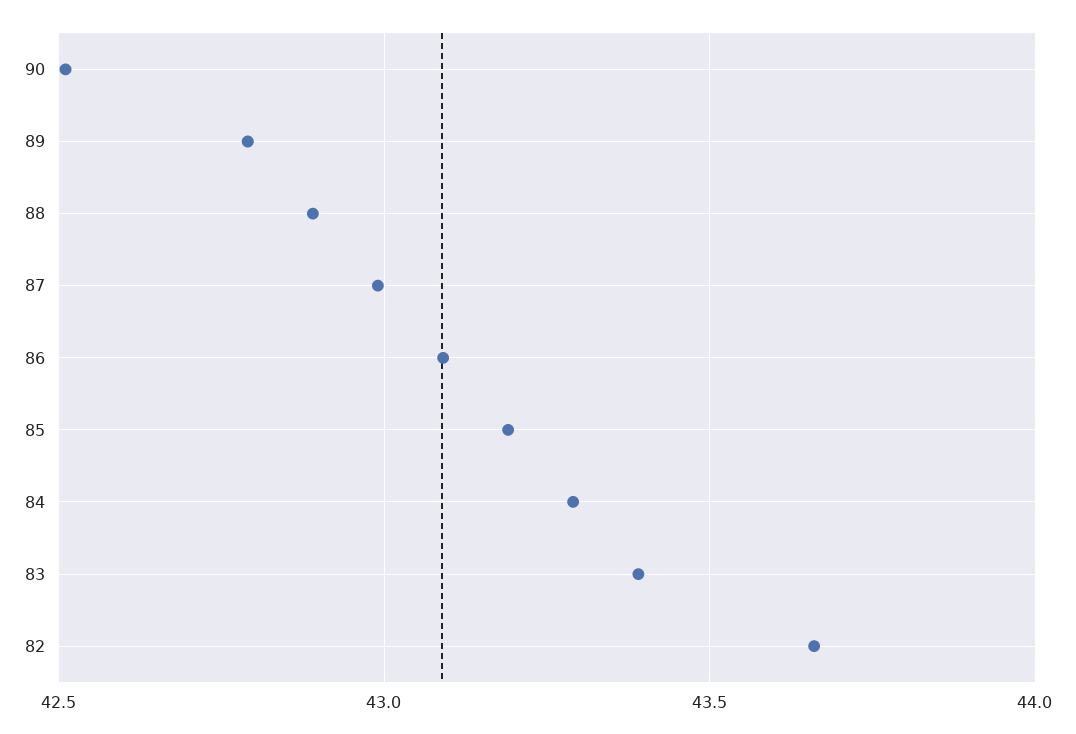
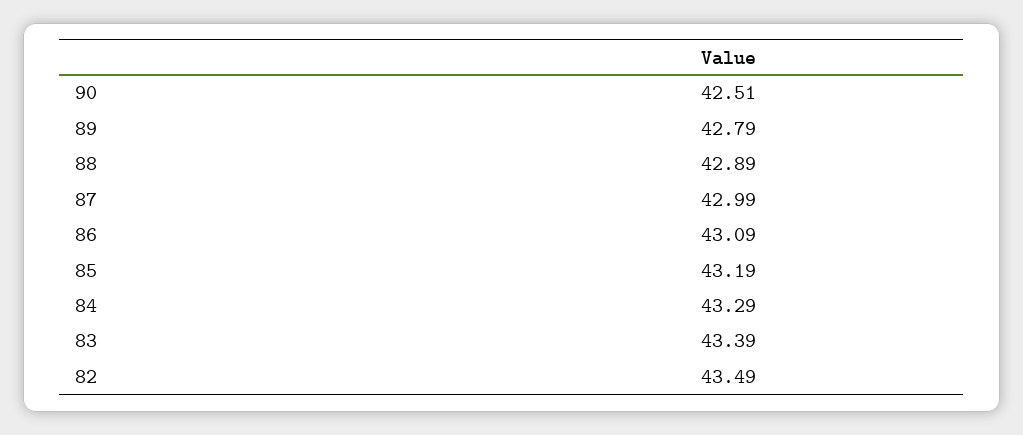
82: 43.65 -> 43.49

